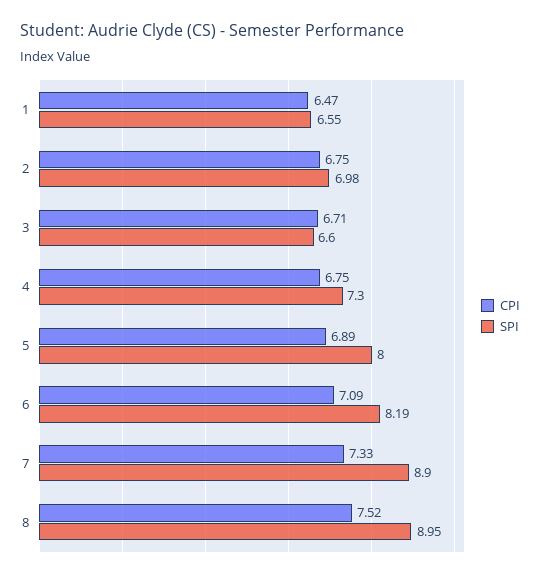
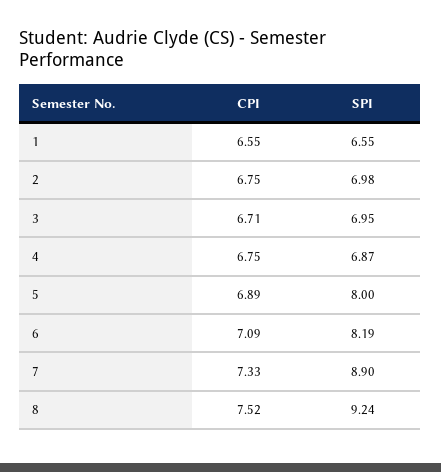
CPI, 1: 6.47 -> 6.55
SPI, 3: 6.6 -> 6.95
SPI, 4: 7.3 -> 6.87
SPI, 8: 8.95 -> 9.24

